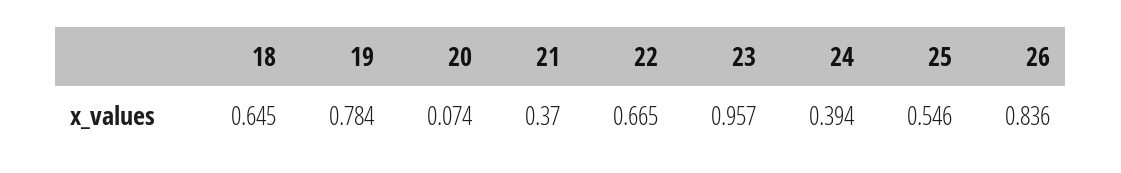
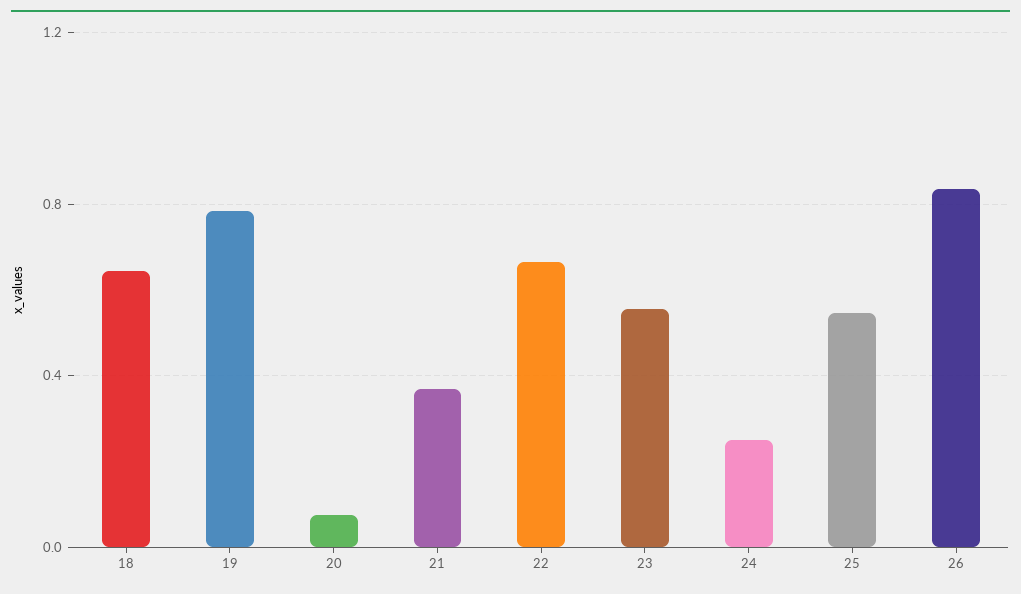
23: 0.957 -> 0.55
24: 0.394 -> 0.25

